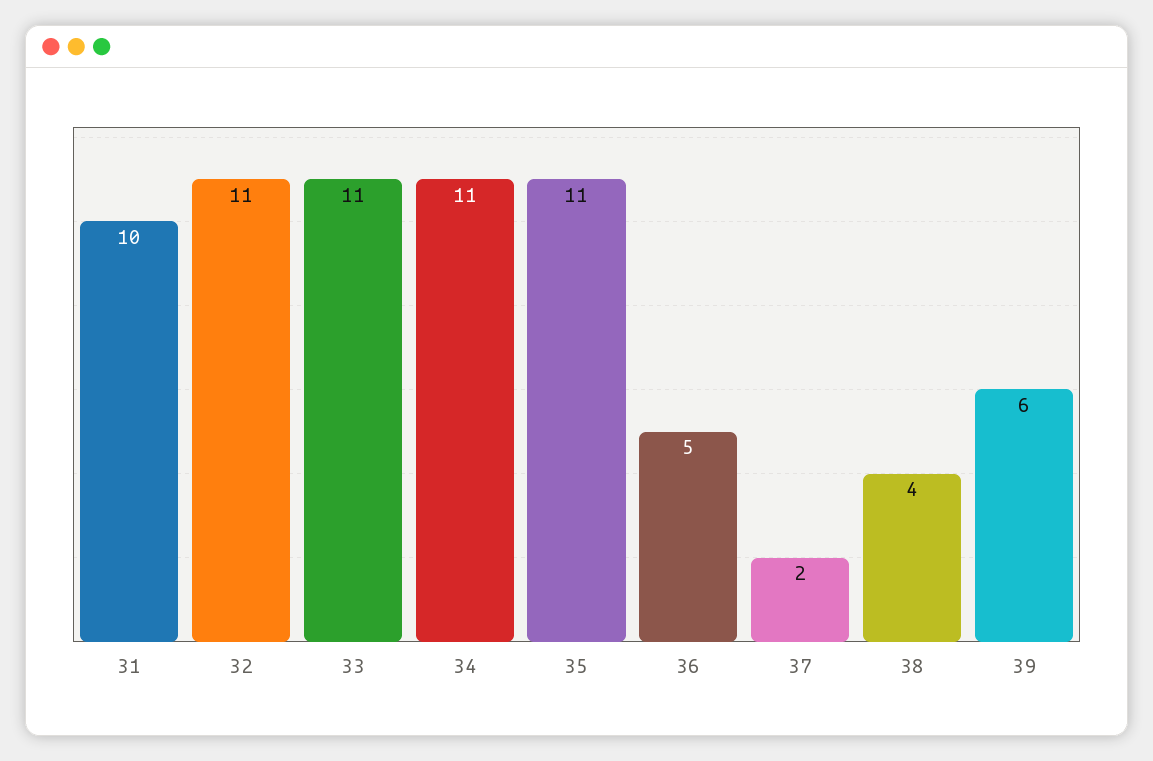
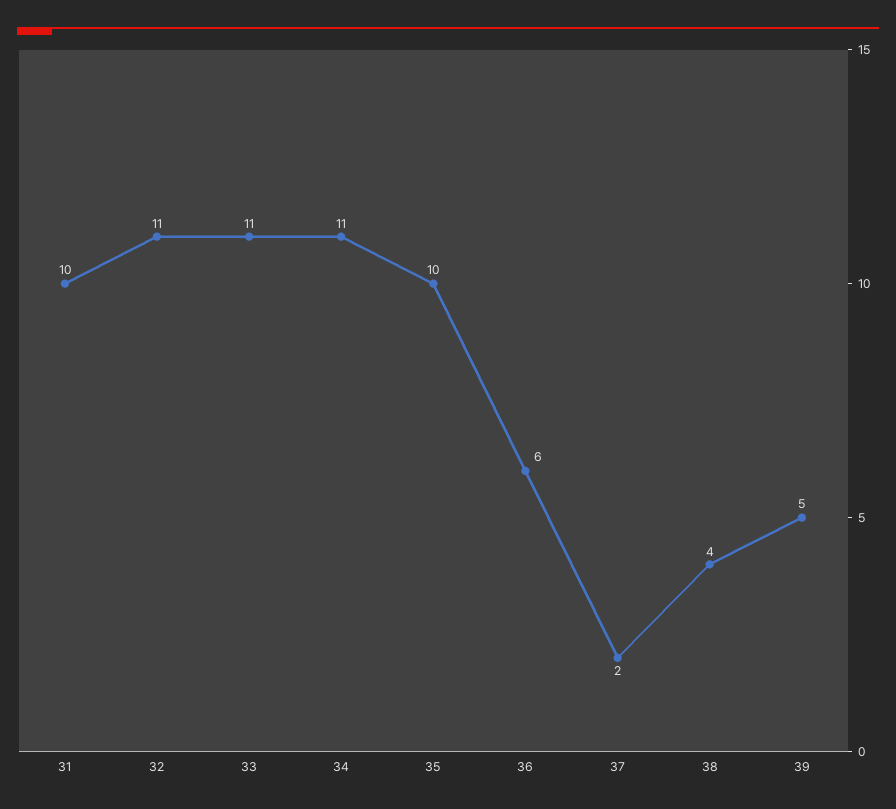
35: 11 -> 10
36: 5 -> 6
39: 6 -> 5

